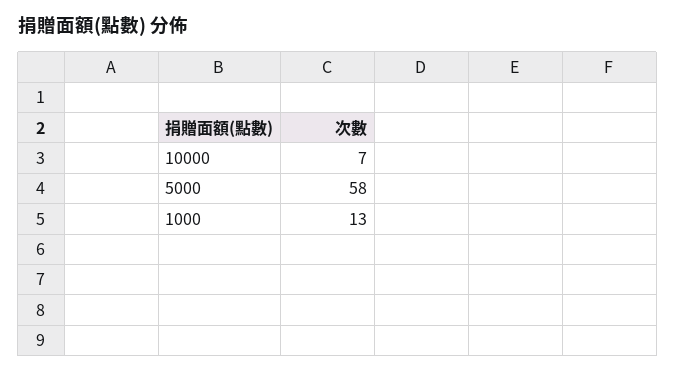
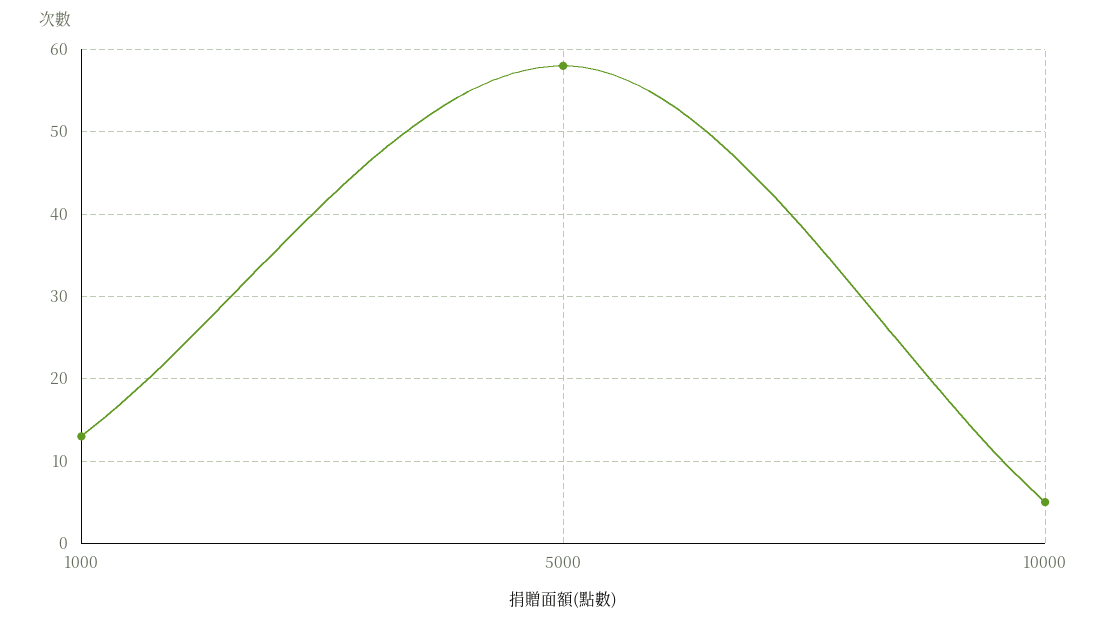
10000: 7 -> 5

